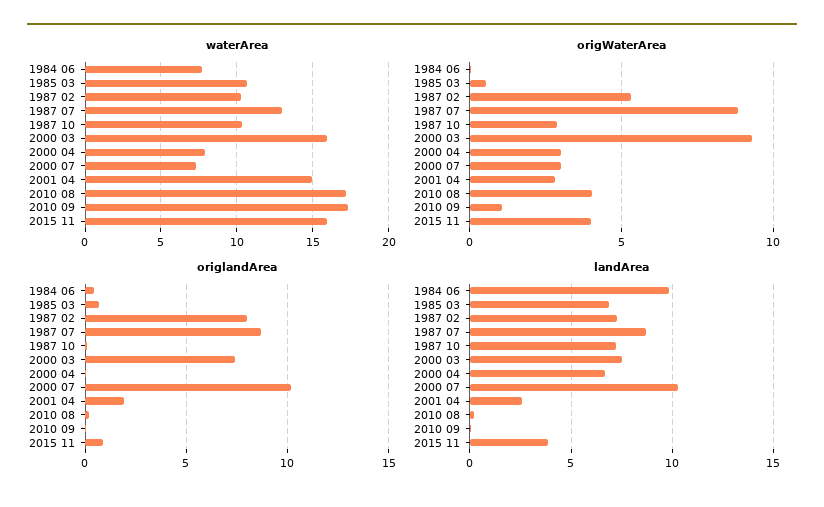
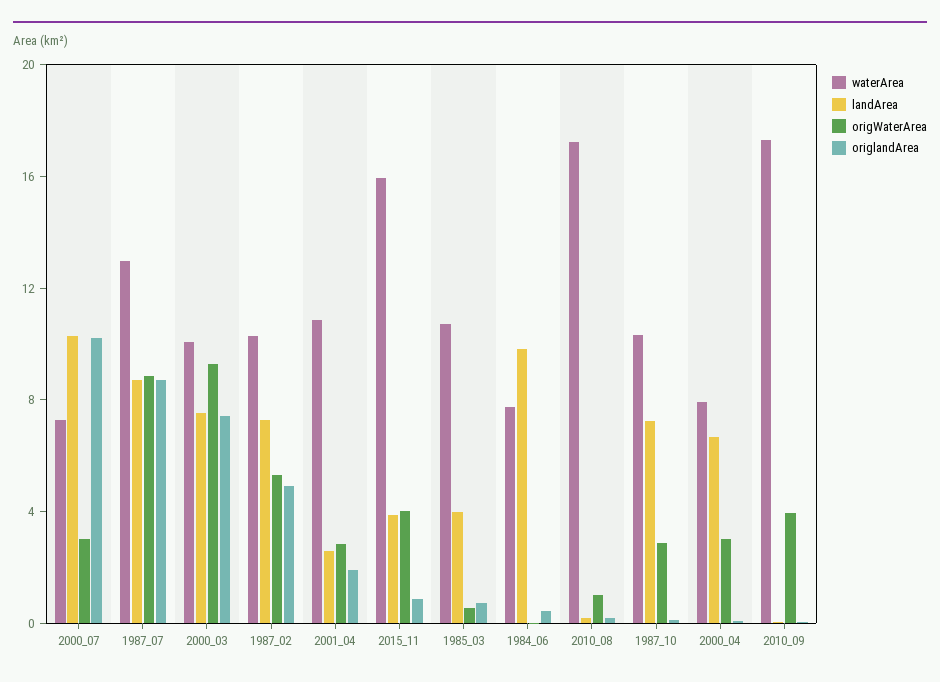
waterArea, 2000 03: 16 -> 10
waterArea, 2001 04: 15 -> 11
origWaterArea, 2010 08: 4 -> 1
origWaterArea, 2010 09: 1 -> 4
origlandArea, 1987 02: 8 -> 5
landArea, 1985 03: 7 -> 4

